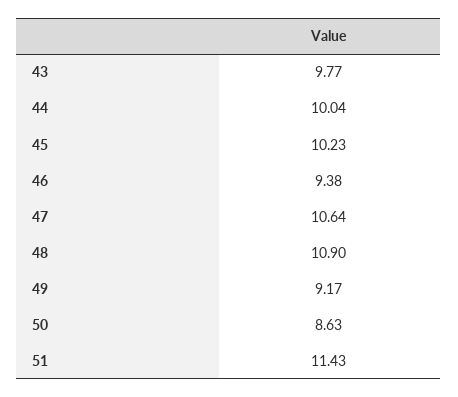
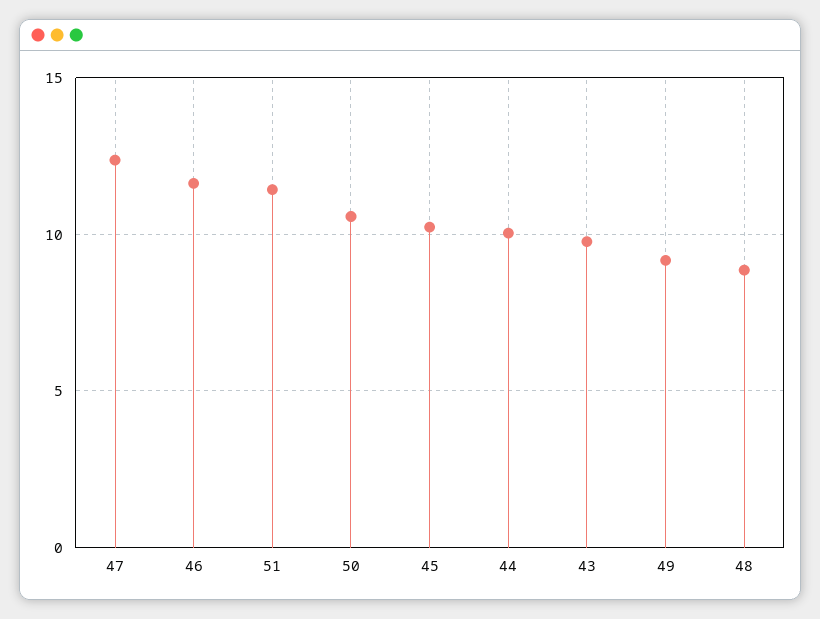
46: 9.38 -> 11.5
47: 10.64 -> 12.5
48: 10.9 -> 9
50: 8.63 -> 10.5

